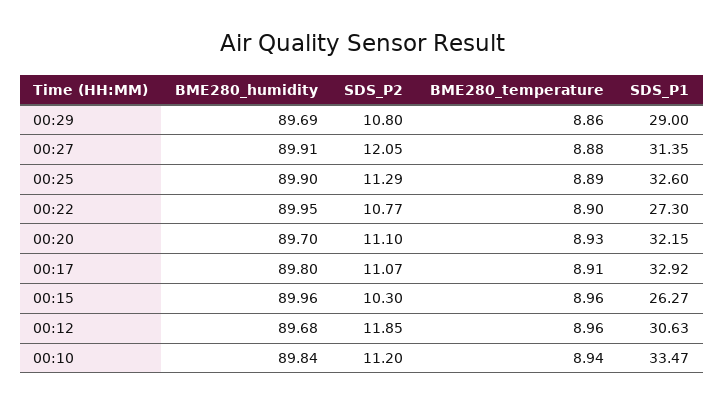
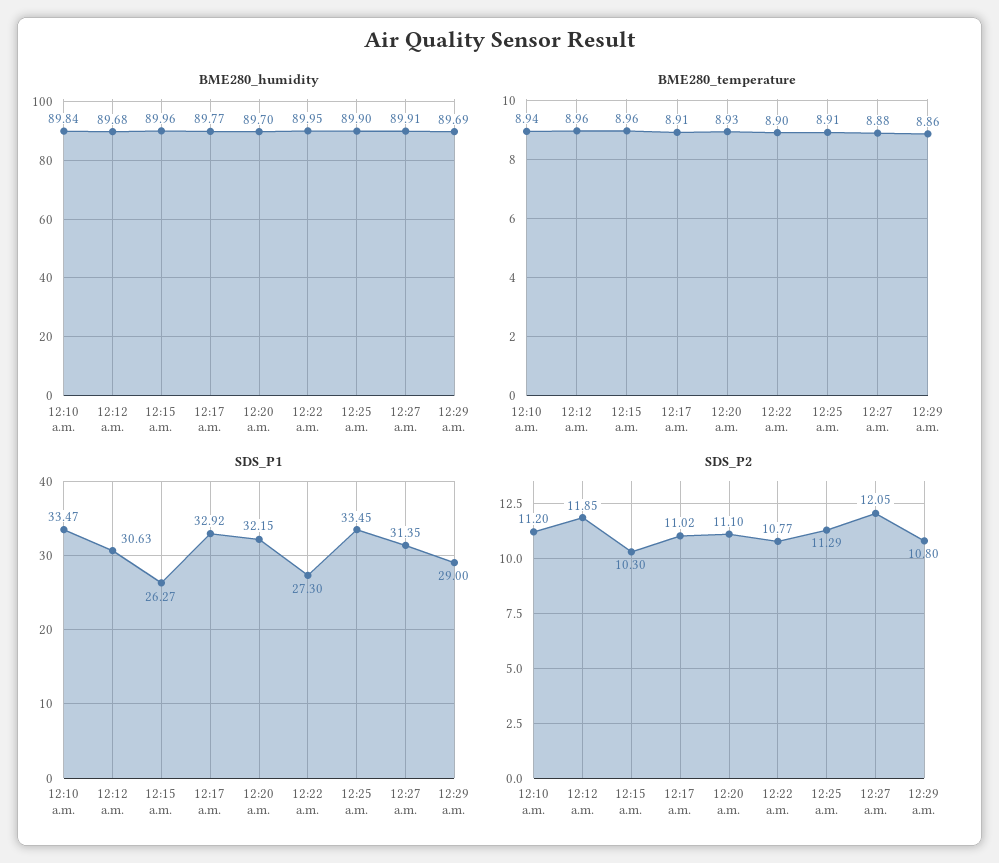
BME280_temperature, 00:25: 8.89 -> 8.91
SDS_P1, 00:25: 32.6 -> 33.45
BME280_humidity, 00:17: 89.8 -> 89.77
SDS_P2, 00:17: 11.07 -> 11.02

